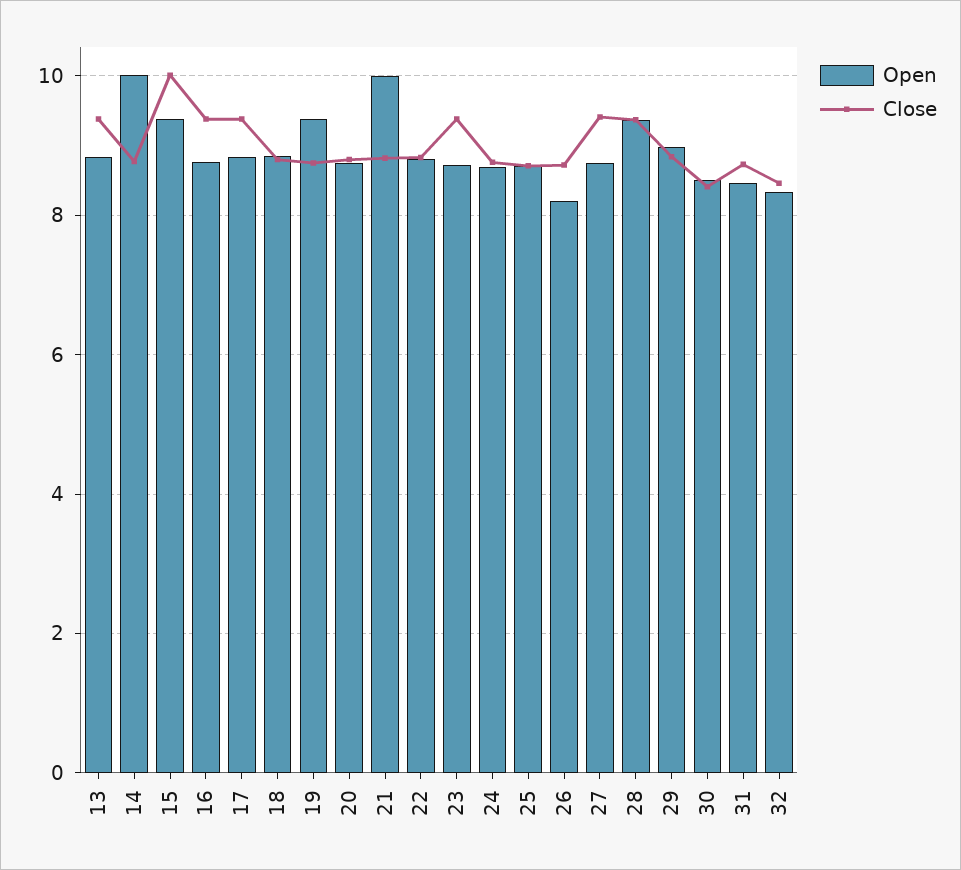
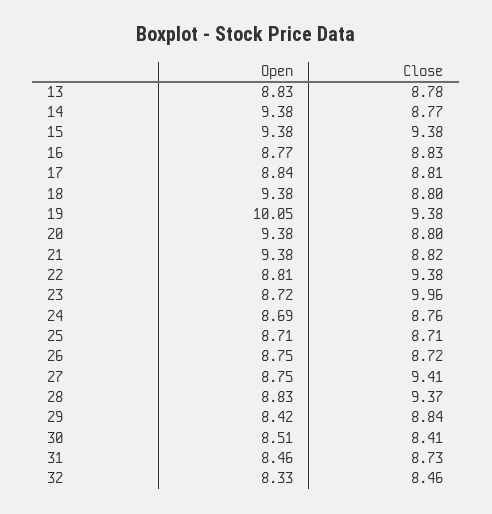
Close, 13: 9.4 -> 8.78
Open, 14: 10 -> 9.38
Close, 15: 10 -> 9.38
Close, 16: 9.4 -> 8.83
Close, 17: 9.4 -> 8.81
Open, 18: 8.8 -> 9.38
Open, 19: 9.4 -> 10.05
Close, 19: 8.8 -> 9.38
Open, 20: 8.8 -> 9.38
Open, 21: 10 -> 9.38
Close, 22: 8.8 -> 9.38
Close, 23: 9.4 -> 9.96
Open, 26: 8.2 -> 8.75
Open, 28: 9.4 -> 8.83
Open, 29: 9 -> 8.42

